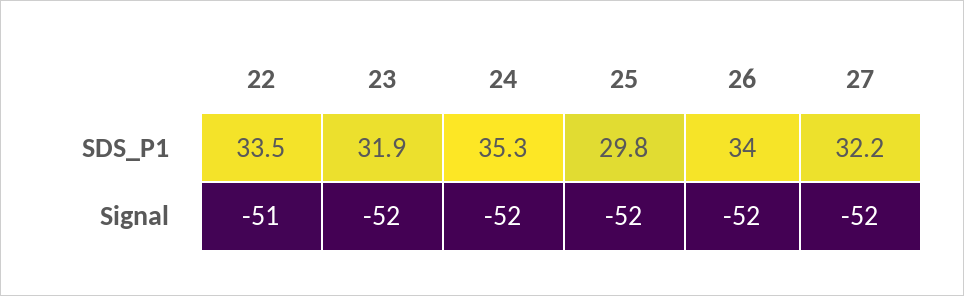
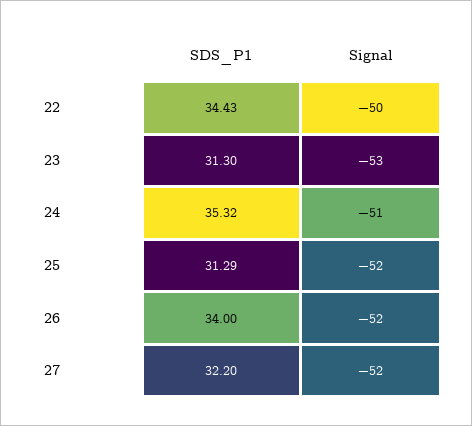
22, SDS_P1: 33.5 -> 34.43
23, SDS_P1: 31.9 -> 31.3
25, SDS_P1: 29.8 -> 31.29
22, Signal: -51 -> -50
23, Signal: -52 -> -53
24, Signal: -52 -> -51

